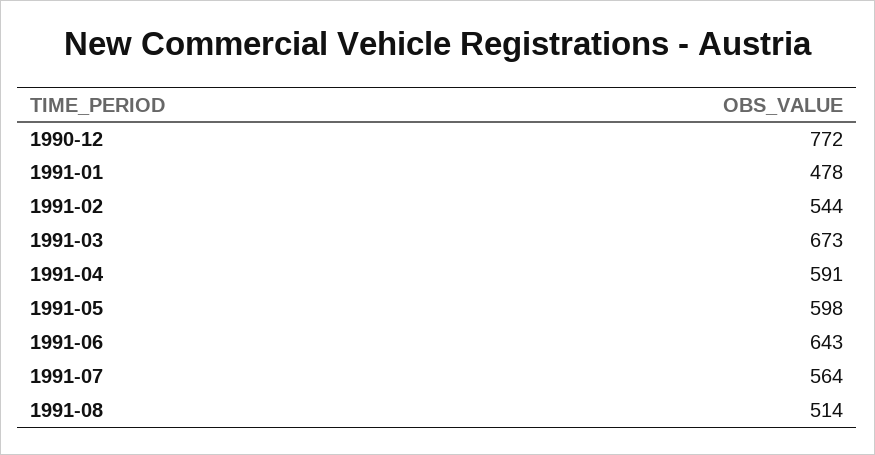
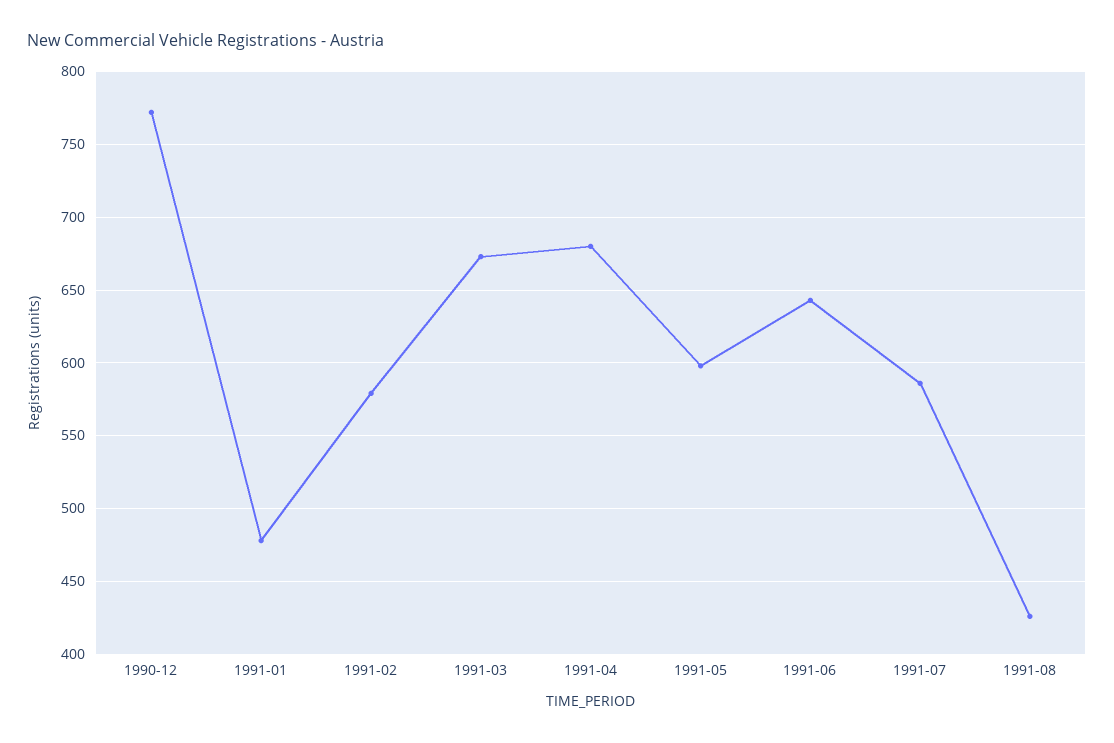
1991-02: 544 -> 580
1991-04: 591 -> 680
1991-07: 564 -> 585
1991-08: 514 -> 425

